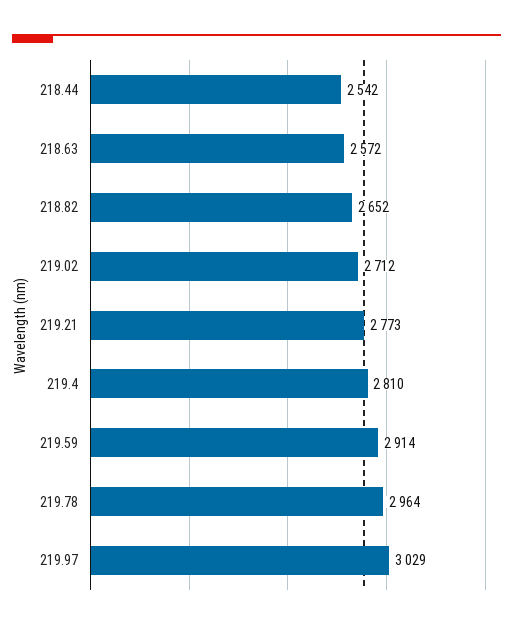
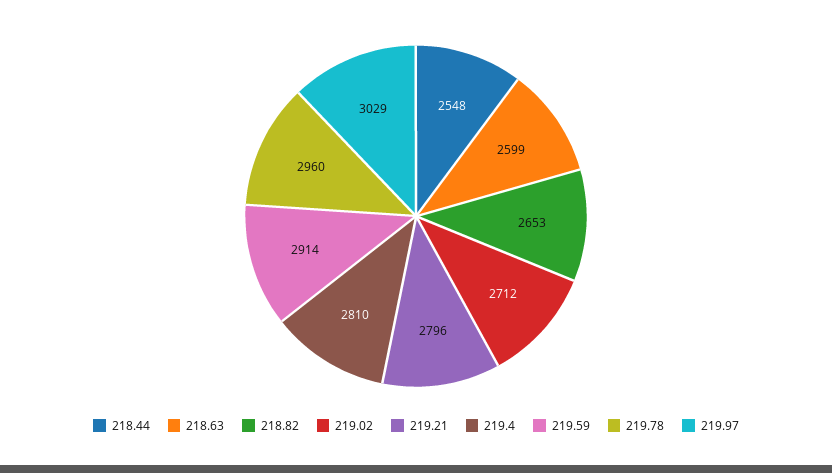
218.44: 2542 -> 2548
218.63: 2572 -> 2599
218.82: 2652 -> 2653
219.21: 2773 -> 2796
219.78: 2964 -> 2960

